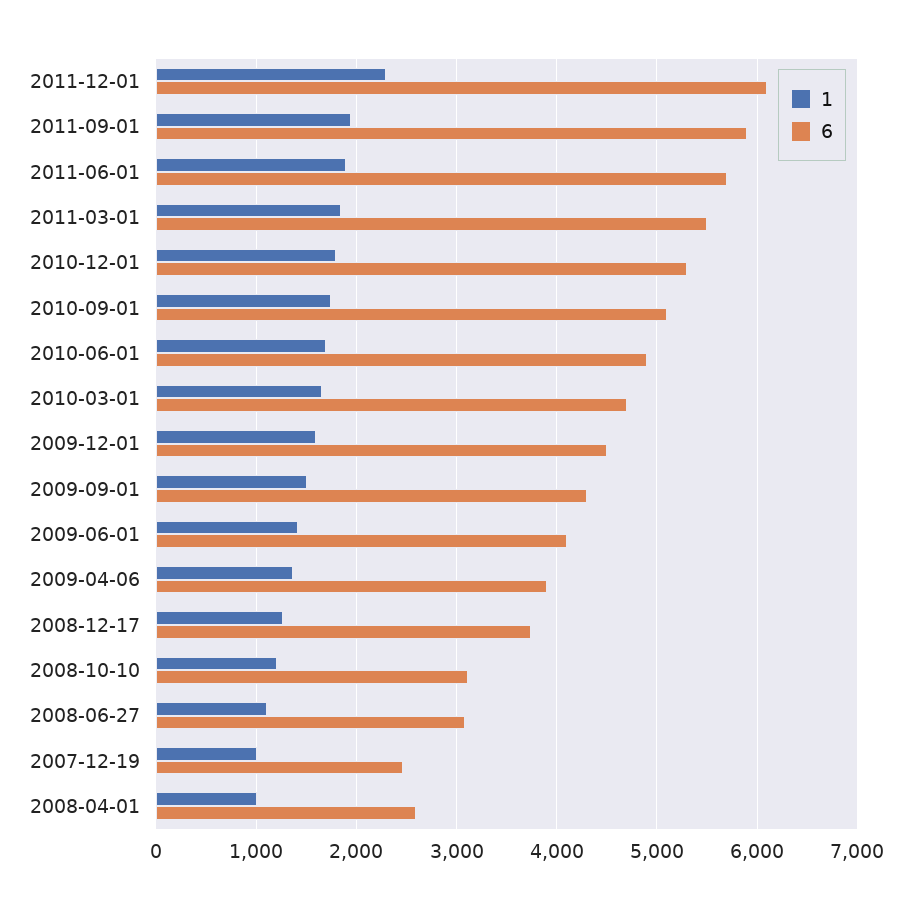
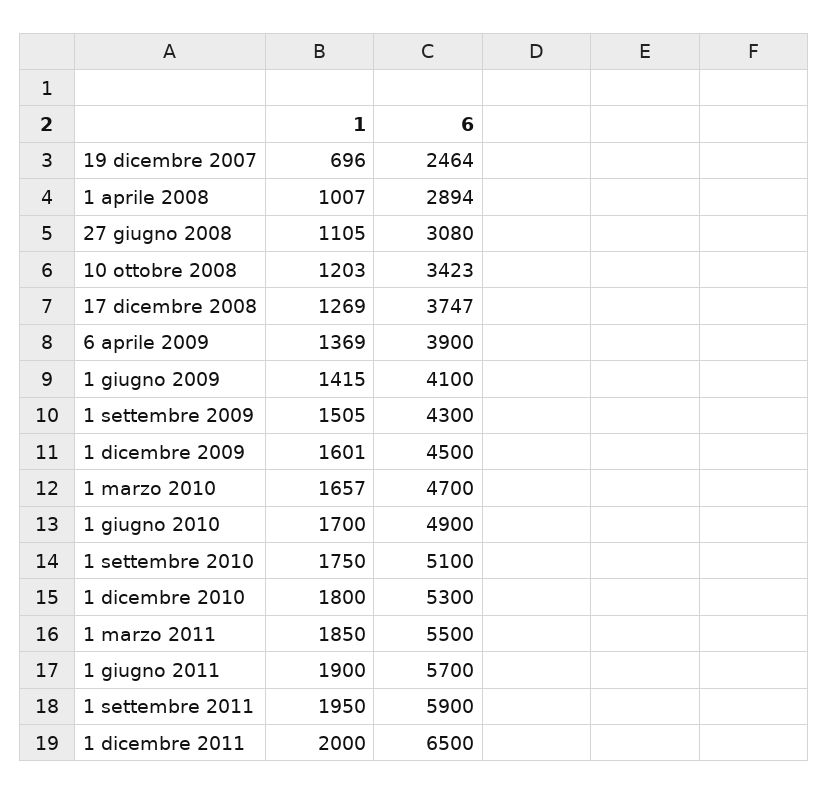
1, 2011-12-01: 2300 -> 2000
6, 2011-12-01: 6100 -> 6500
6, 2008-10-10: 3100 -> 3423
1, 2007-12-19: 1000 -> 696
6, 2008-04-01: 2600 -> 2894

